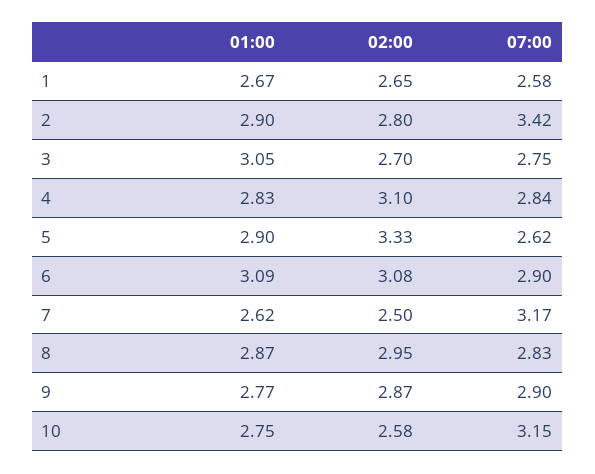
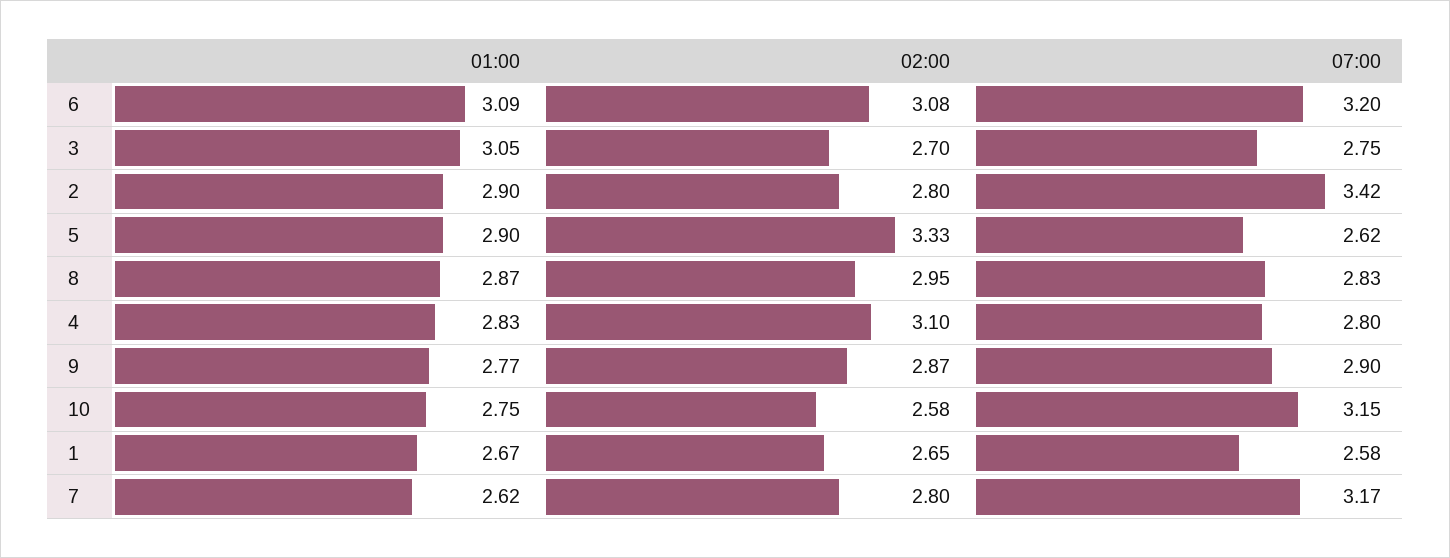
07:00, 4: 2.84 -> 2.8
07:00, 6: 2.9 -> 3.2
02:00, 7: 2.5 -> 2.8

